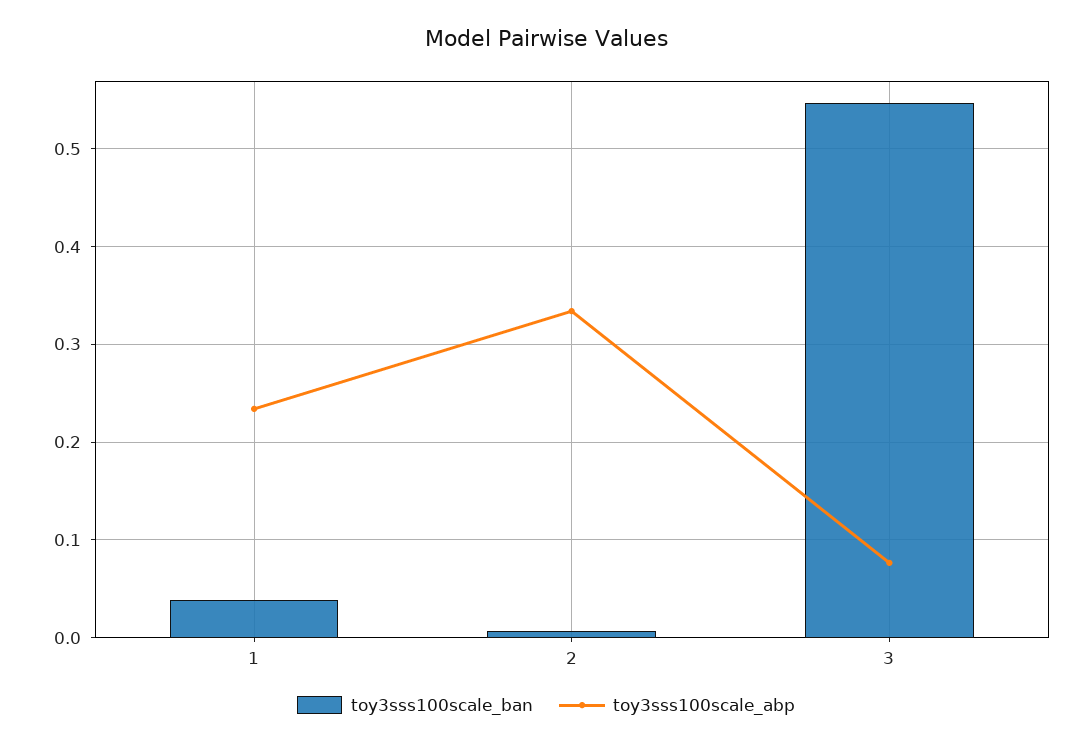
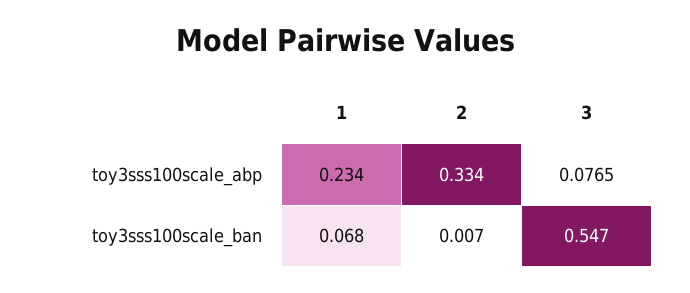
toy3sss100scale_ban, 1: 0.04 -> 0.068

